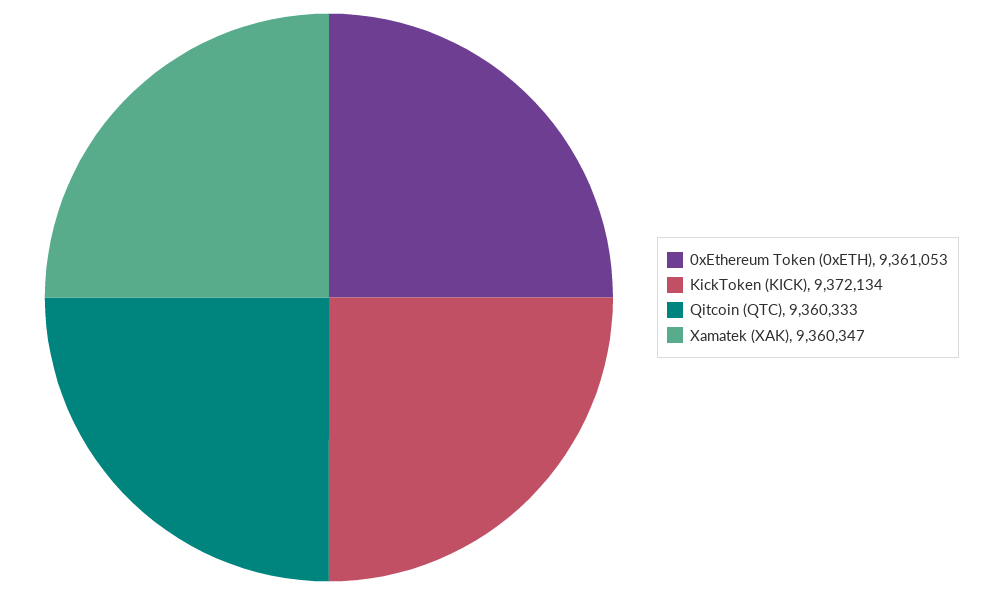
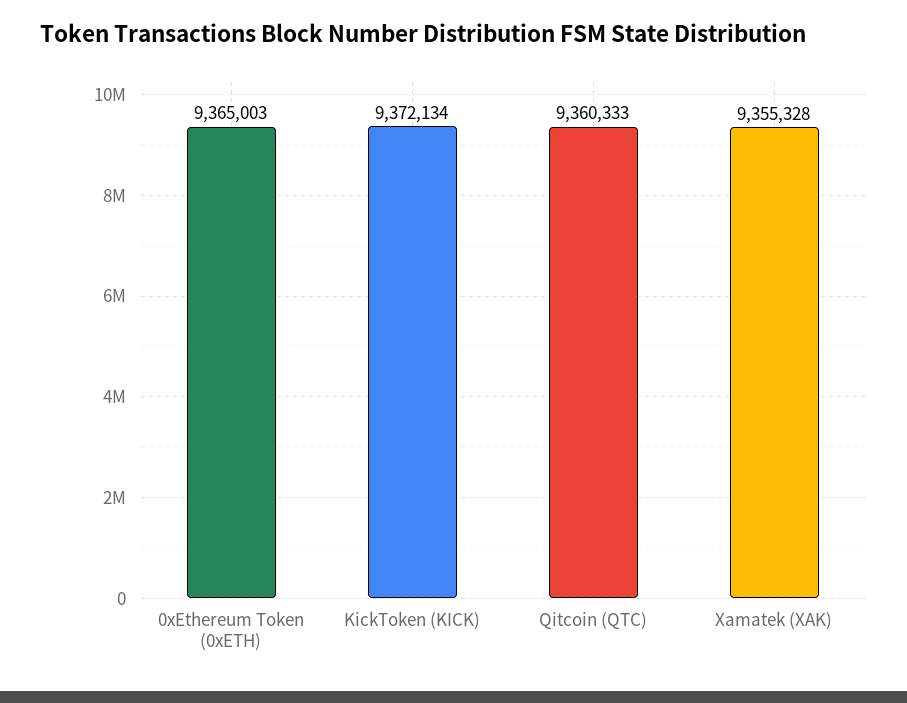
0xEthereum Token (0xETH): 9361053 -> 9365003
Xamatek (XAK): 9360347 -> 9355328

